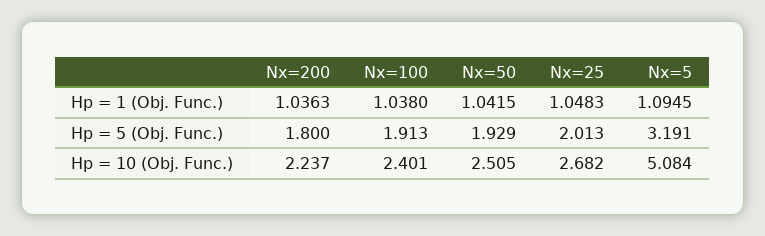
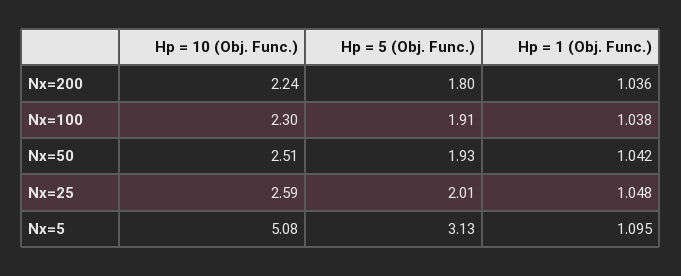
Nx=5, Hp = 5 (Obj. Func.): 3.191 -> 3.13
Nx=100, Hp = 10 (Obj. Func.): 2.401 -> 2.3
Nx=25, Hp = 10 (Obj. Func.): 2.682 -> 2.59

